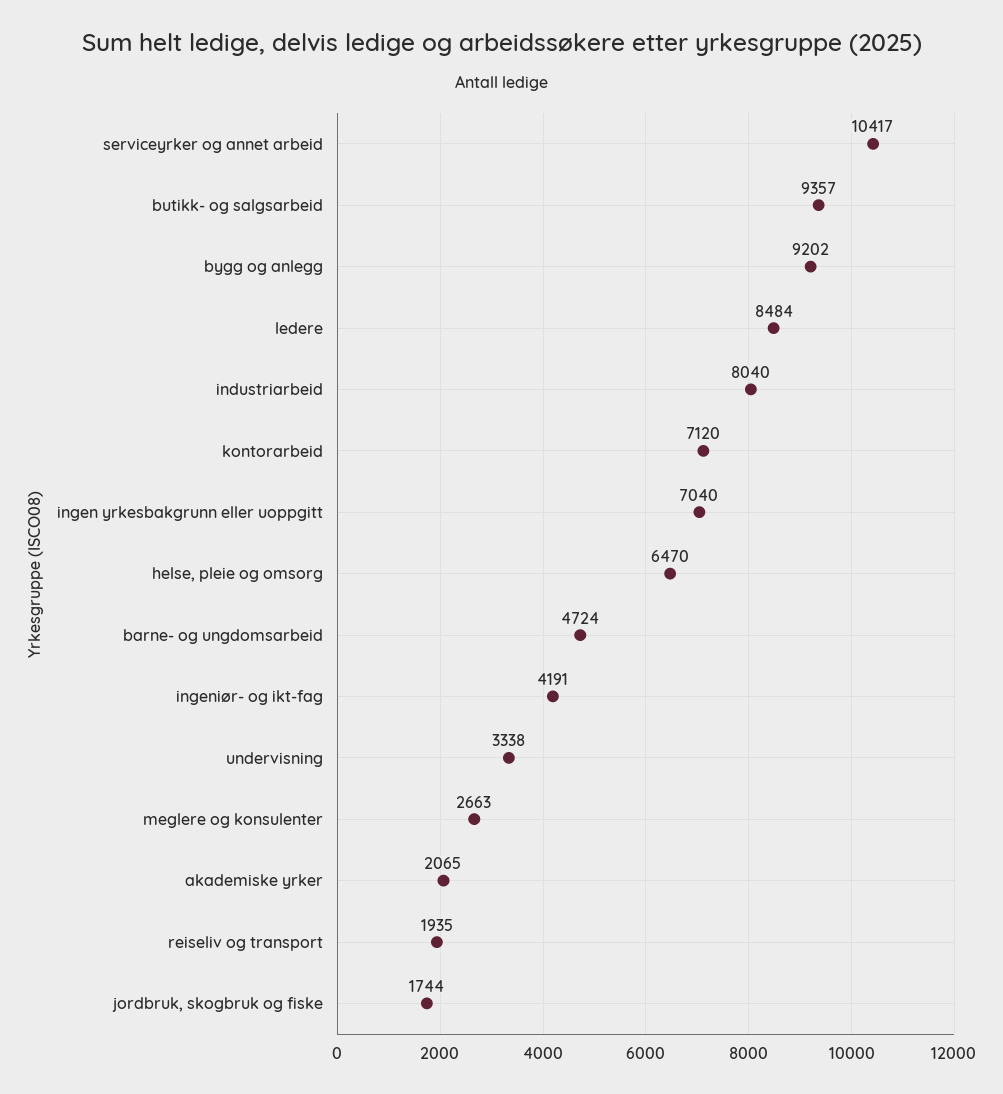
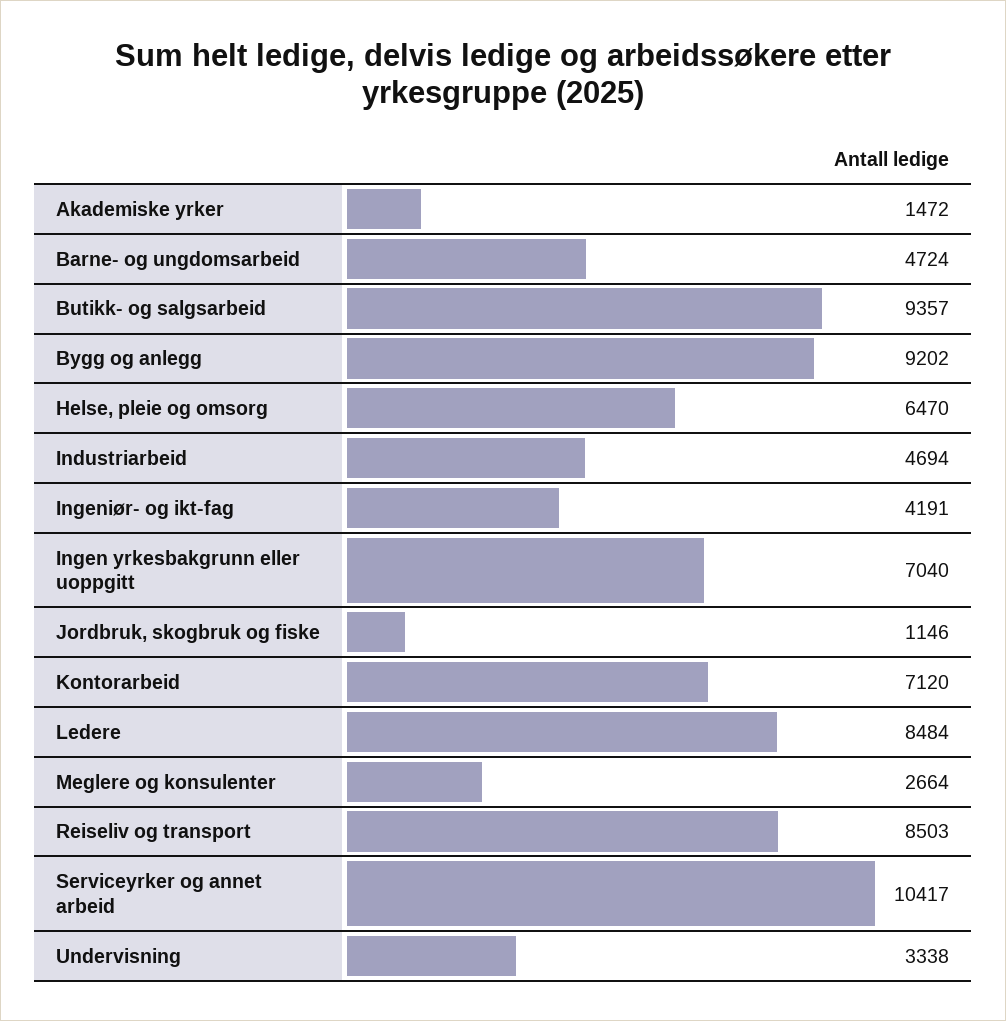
industriarbeid: 8040 -> 4694
meglere og konsulenter: 2663 -> 2664
akademiske yrker: 2065 -> 1472
reiseliv og transport: 1935 -> 8503
jordbruk, skogbruk og fiske: 1744 -> 1146

